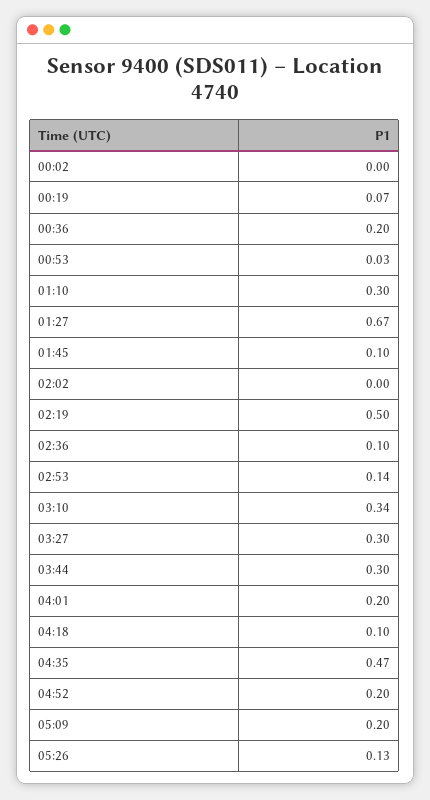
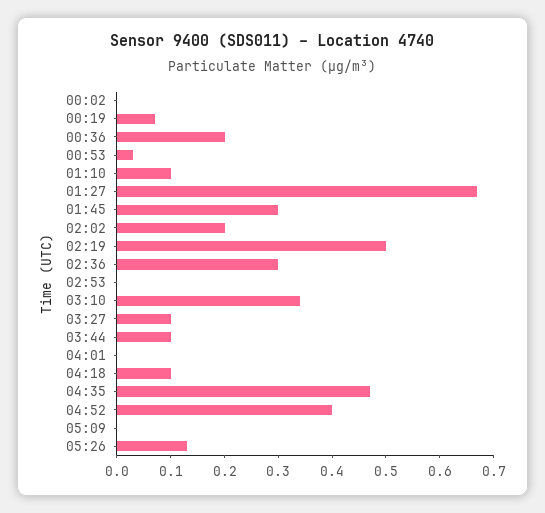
01:10: 0.3 -> 0.1
01:45: 0.1 -> 0.3
02:02: 0 -> 0.2
02:36: 0.1 -> 0.3
02:53: 0.14 -> 0
03:27: 0.3 -> 0.1
03:44: 0.3 -> 0.1
04:01: 0.2 -> 0
04:52: 0.2 -> 0.4
05:09: 0.2 -> 0

